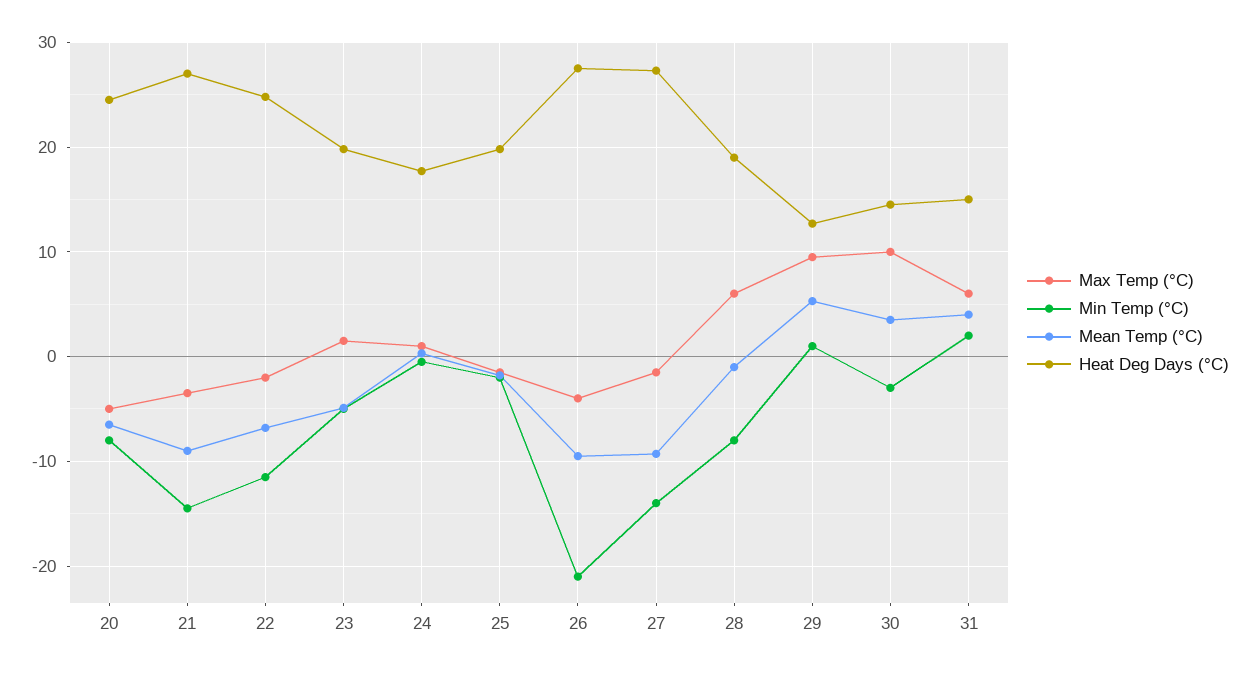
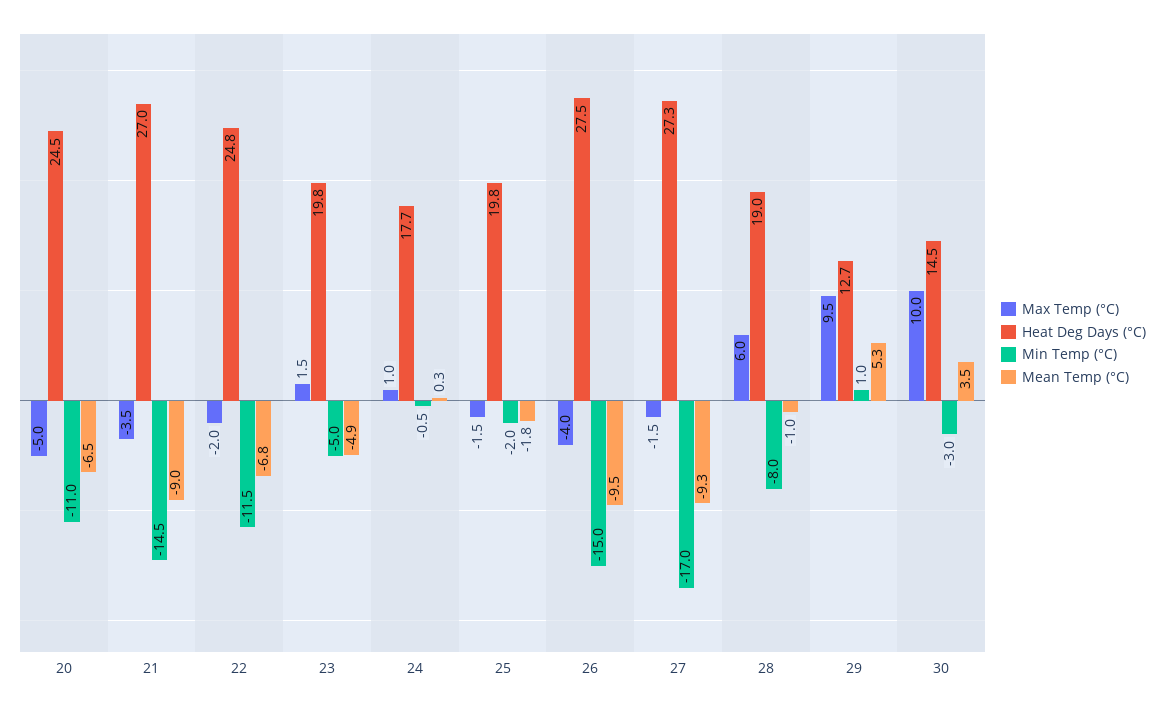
Min Temp (°C), 20: -8 -> -11
Min Temp (°C), 26: -21 -> -15
Min Temp (°C), 27: -14 -> -17
Max Temp (°C), 31: 6 -> none
Min Temp (°C), 31: 2 -> none
Mean Temp (°C), 31: 4 -> none
Heat Deg Days (°C), 31: 15 -> none

